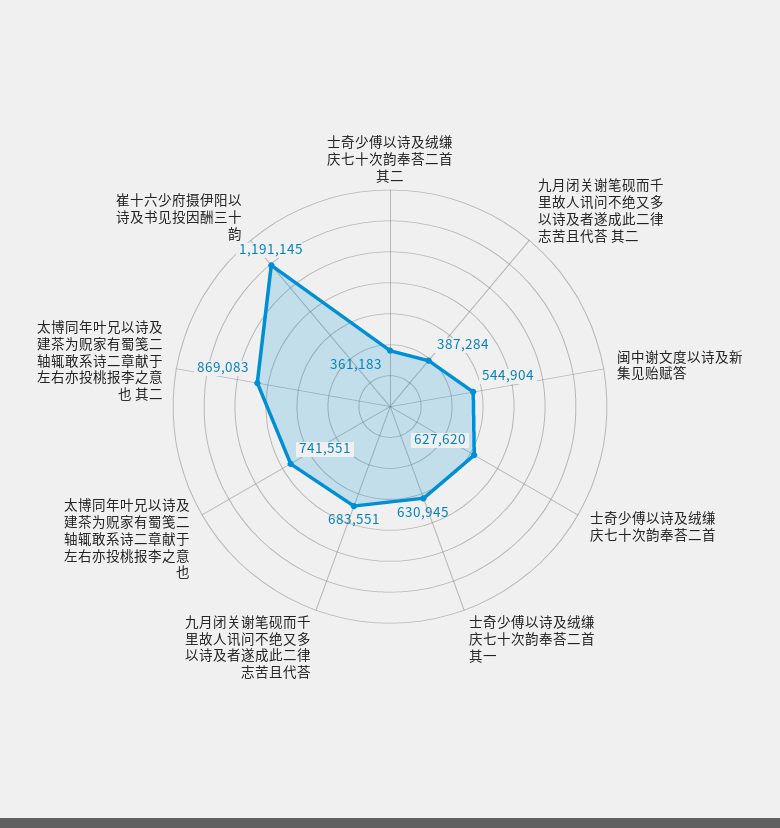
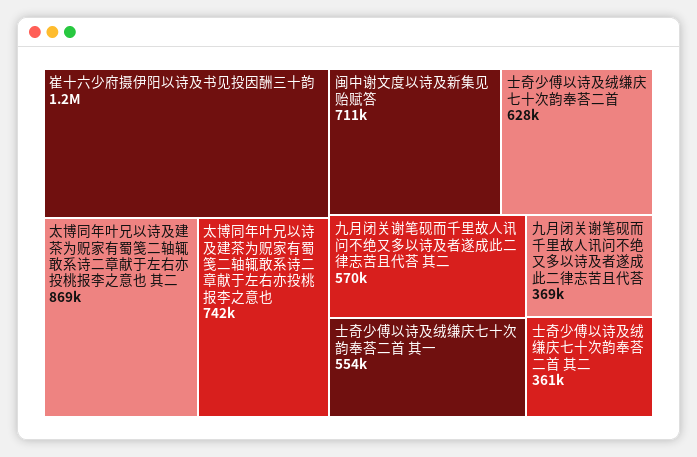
九月闭关谢笔砚而千里故人讯问不绝又多以诗及者遂成此二律志苦且代荅 其二: 387284 -> 570000
闽中谢文度以诗及新集见贻赋答: 544904 -> 711000
士奇少傅以诗及绒缣庆七十次韵奉荅二首 其一: 630945 -> 554000
九月闭关谢笔砚而千里故人讯问不绝又多以诗及者遂成此二律志苦且代荅: 683551 -> 369000

